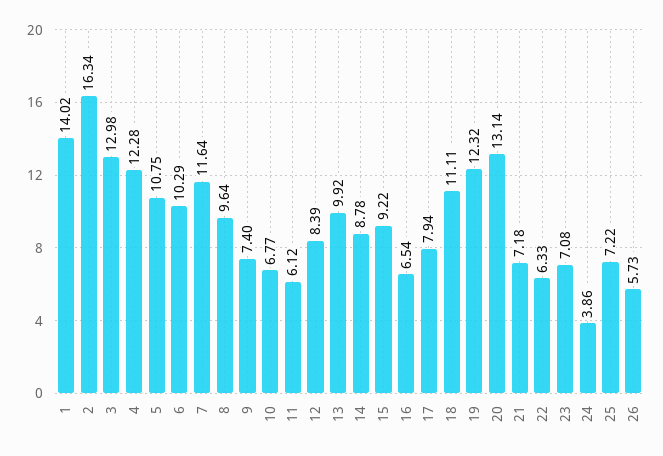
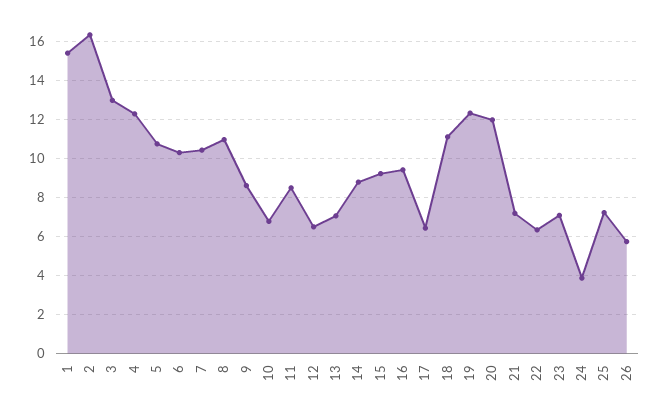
1: 14.02 -> 15.5
7: 11.64 -> 10.5
8: 9.64 -> 11
9: 7.4 -> 8.5
11: 6.12 -> 8.5
12: 8.39 -> 6.5
13: 9.92 -> 7
16: 6.54 -> 9.5
17: 7.94 -> 6.5
20: 13.14 -> 12

